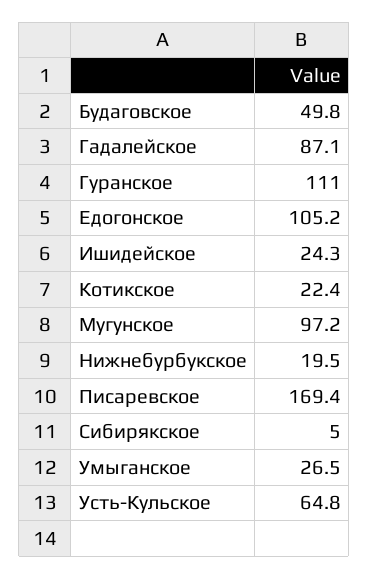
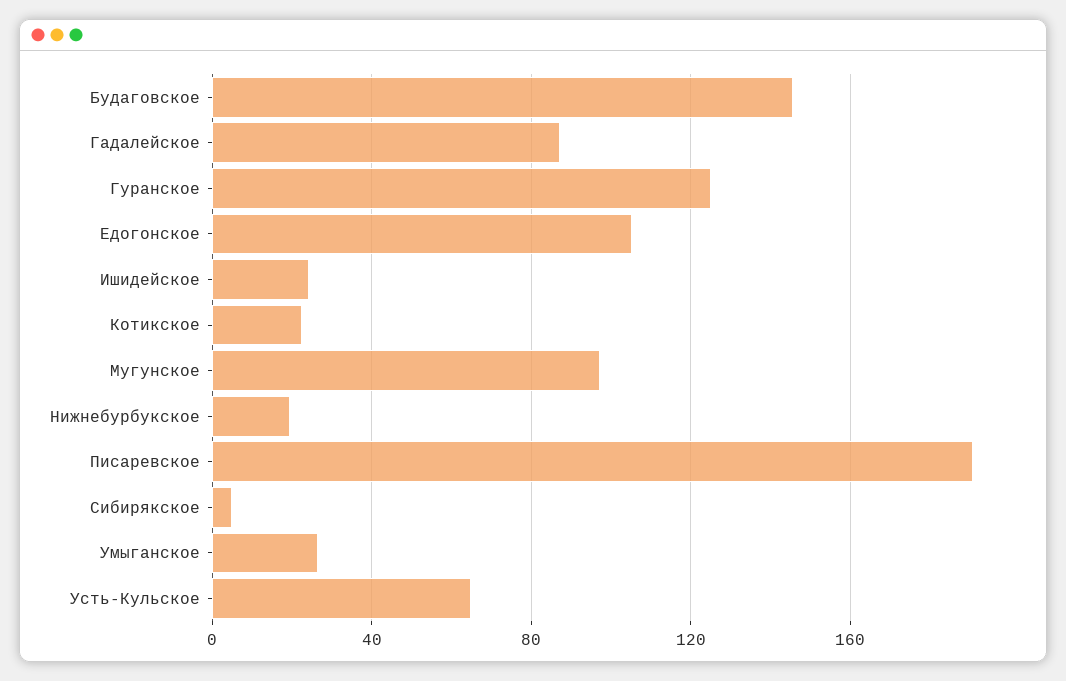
Будаговское: 49.8 -> 145
Гуранское: 111 -> 125
Писаревское: 169.4 -> 190

